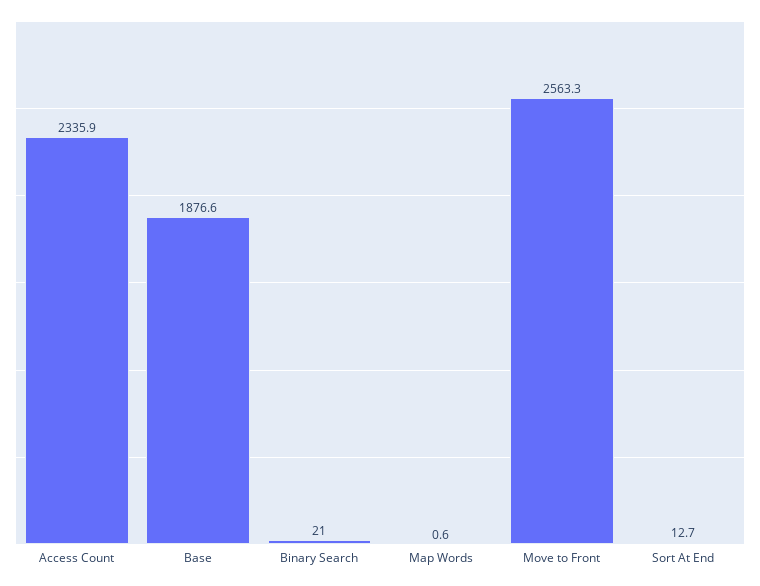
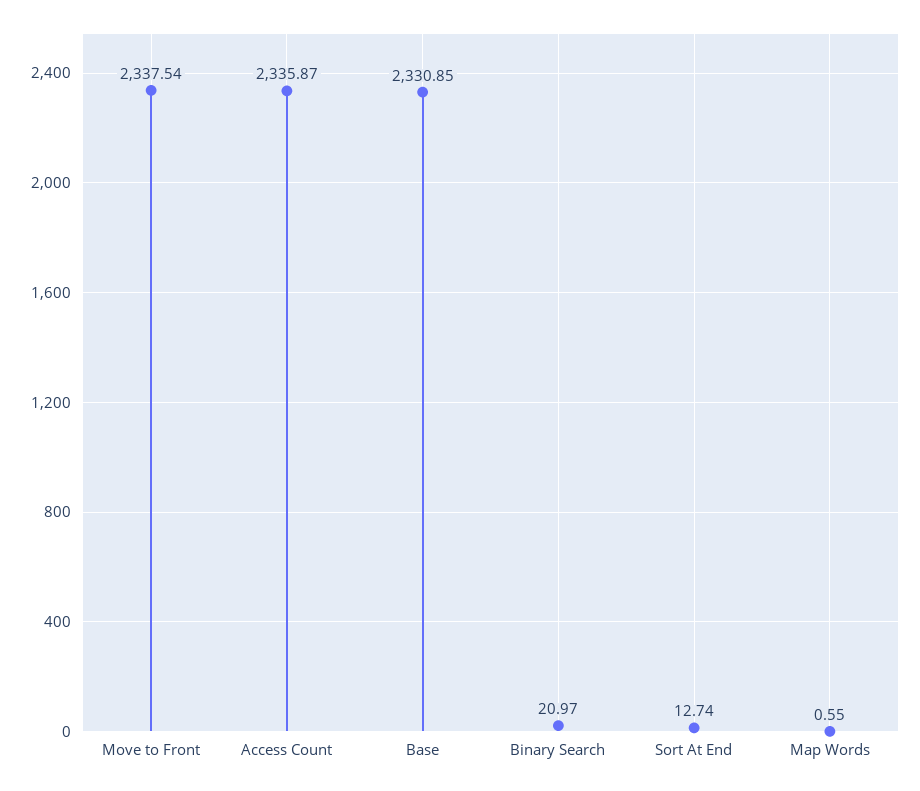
Base: 1876.6 -> 2330.85
Move to Front: 2563.3 -> 2337.54

